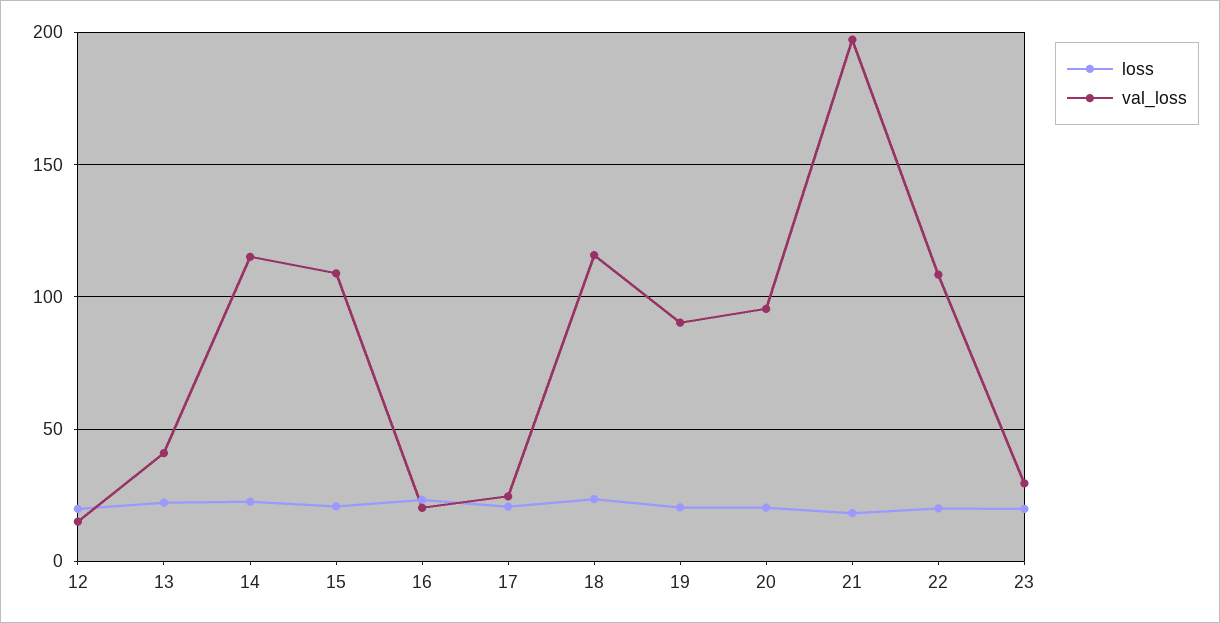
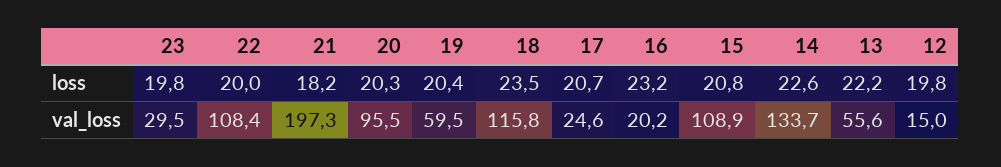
val_loss, 13: 40 -> 55.6
val_loss, 14: 115 -> 133.7
val_loss, 19: 90 -> 59.5

